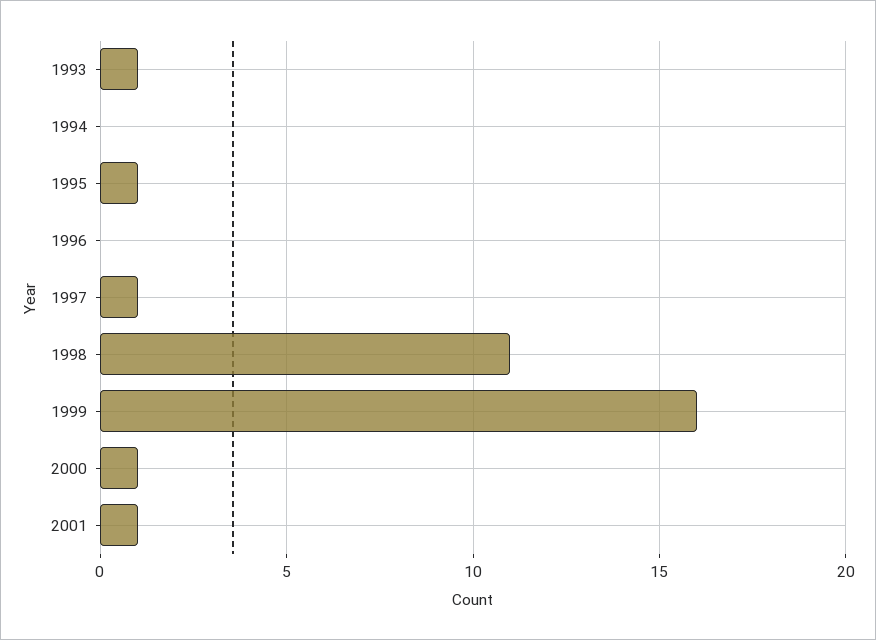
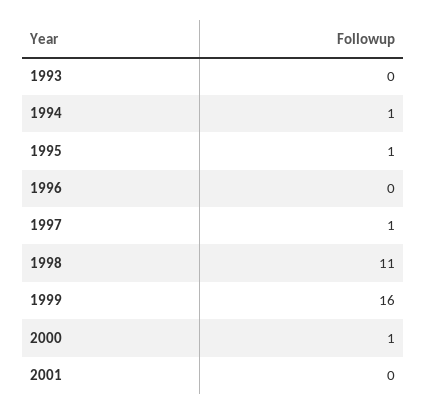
1993: 1 -> 0
1994: 0 -> 1
2001: 1 -> 0

